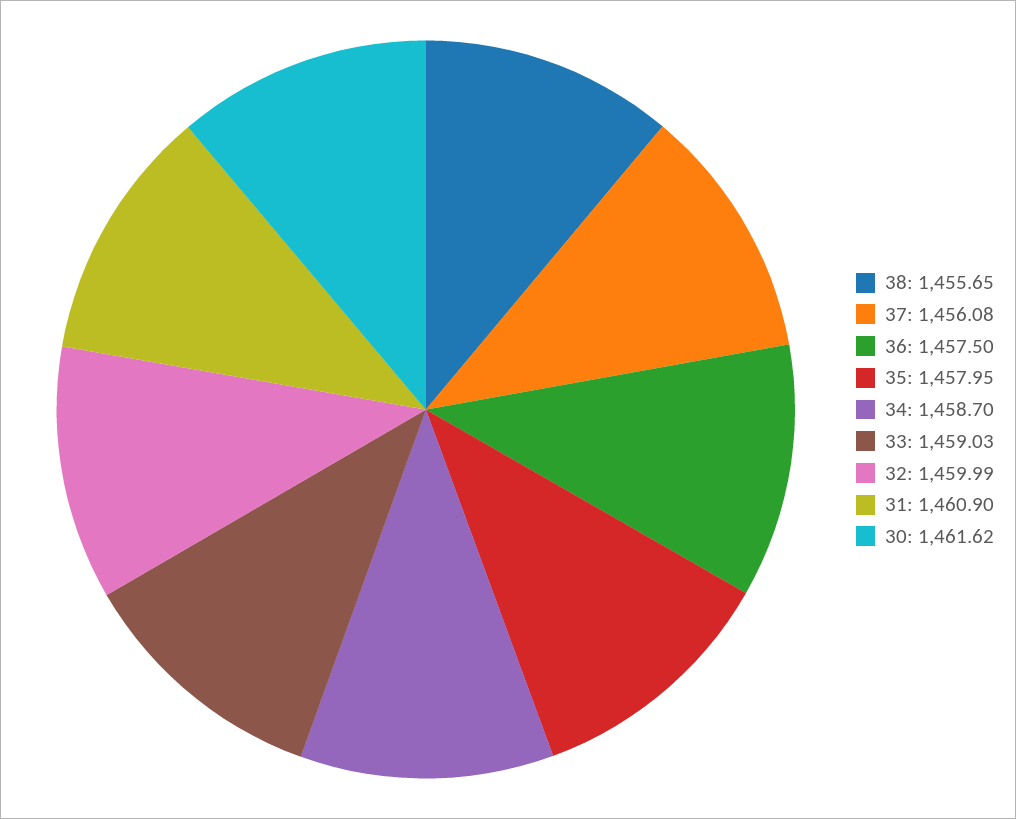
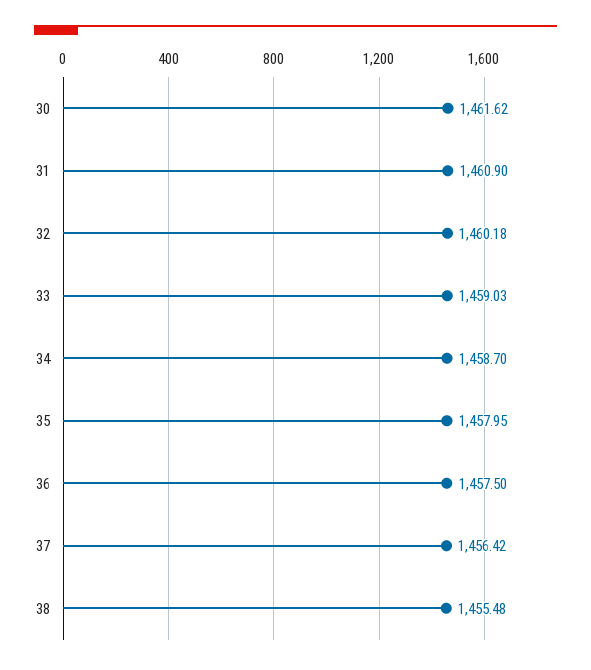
38: 1455.65 -> 1455.48
37: 1456.08 -> 1456.42
32: 1459.99 -> 1460.18

